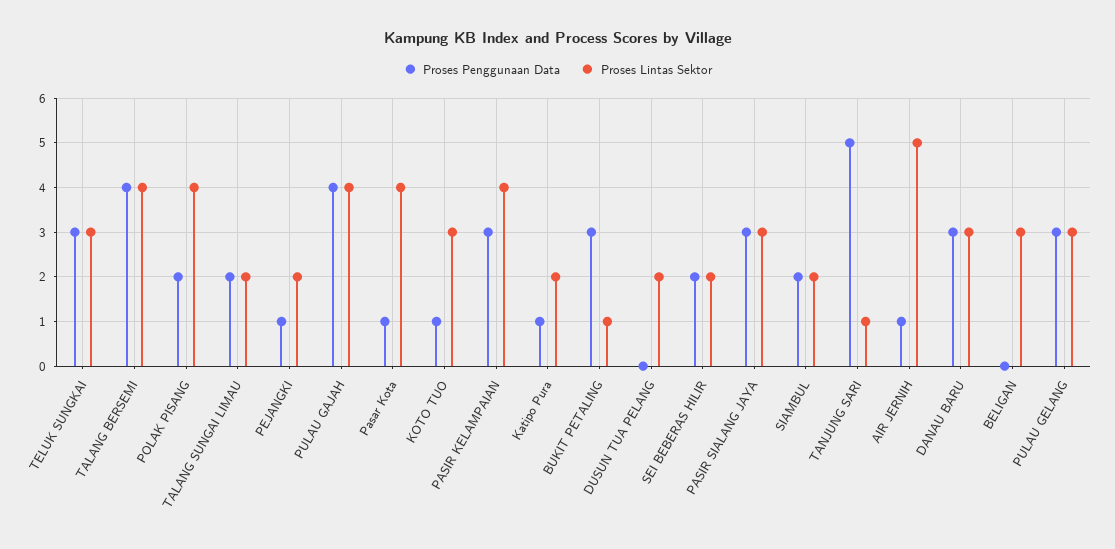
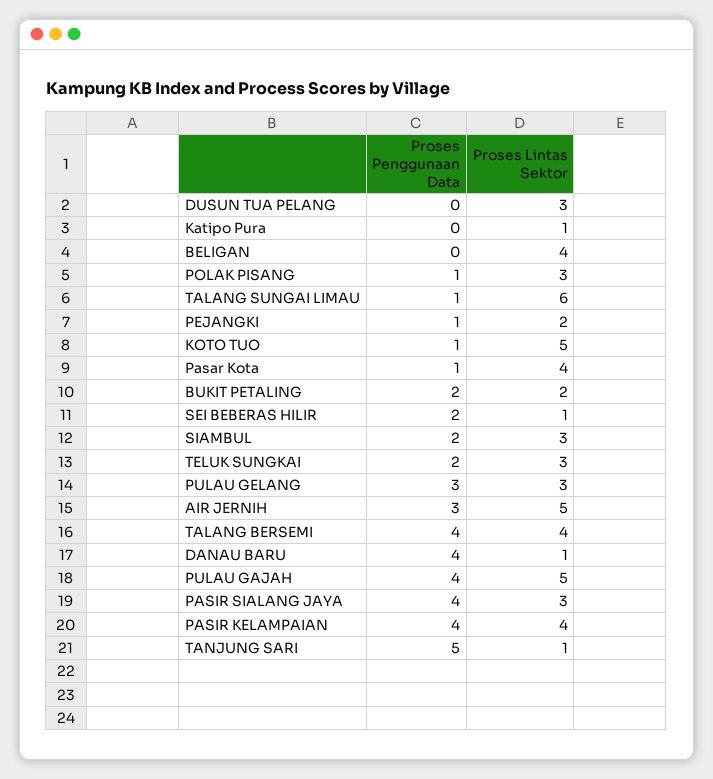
Proses Penggunaan Data, TELUK SUNGKAI: 3 -> 2
Proses Penggunaan Data, POLAK PISANG: 2 -> 1
Proses Lintas Sektor, POLAK PISANG: 4 -> 3
Proses Penggunaan Data, TALANG SUNGAI LIMAU: 2 -> 1
Proses Lintas Sektor, TALANG SUNGAI LIMAU: 2 -> 6
Proses Lintas Sektor, PULAU GAJAH: 4 -> 5
Proses Lintas Sektor, KOTO TUO: 3 -> 5
Proses Penggunaan Data, PASIR KELAMPAIAN: 3 -> 4
Proses Penggunaan Data, Katipo Pura: 1 -> 0
Proses Lintas Sektor, Katipo Pura: 2 -> 1
Proses Penggunaan Data, BUKIT PETALING: 3 -> 2
Proses Lintas Sektor, BUKIT PETALING: 1 -> 2
Proses Lintas Sektor, DUSUN TUA PELANG: 2 -> 3
Proses Lintas Sektor, SEI BEBERAS HILIR: 2 -> 1
Proses Penggunaan Data, PASIR SIALANG JAYA: 3 -> 4
Proses Lintas Sektor, SIAMBUL: 2 -> 3
Proses Penggunaan Data, AIR JERNIH: 1 -> 3
Proses Penggunaan Data, DANAU BARU: 3 -> 4
Proses Lintas Sektor, DANAU BARU: 3 -> 1
Proses Lintas Sektor, BELIGAN: 3 -> 4

